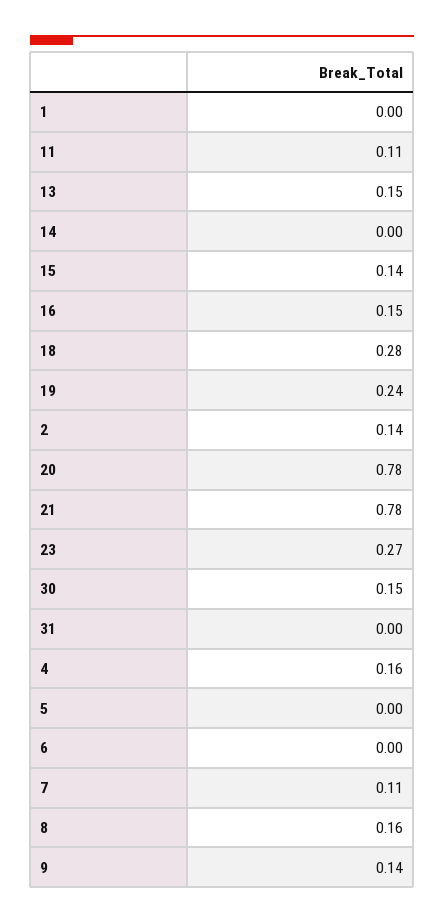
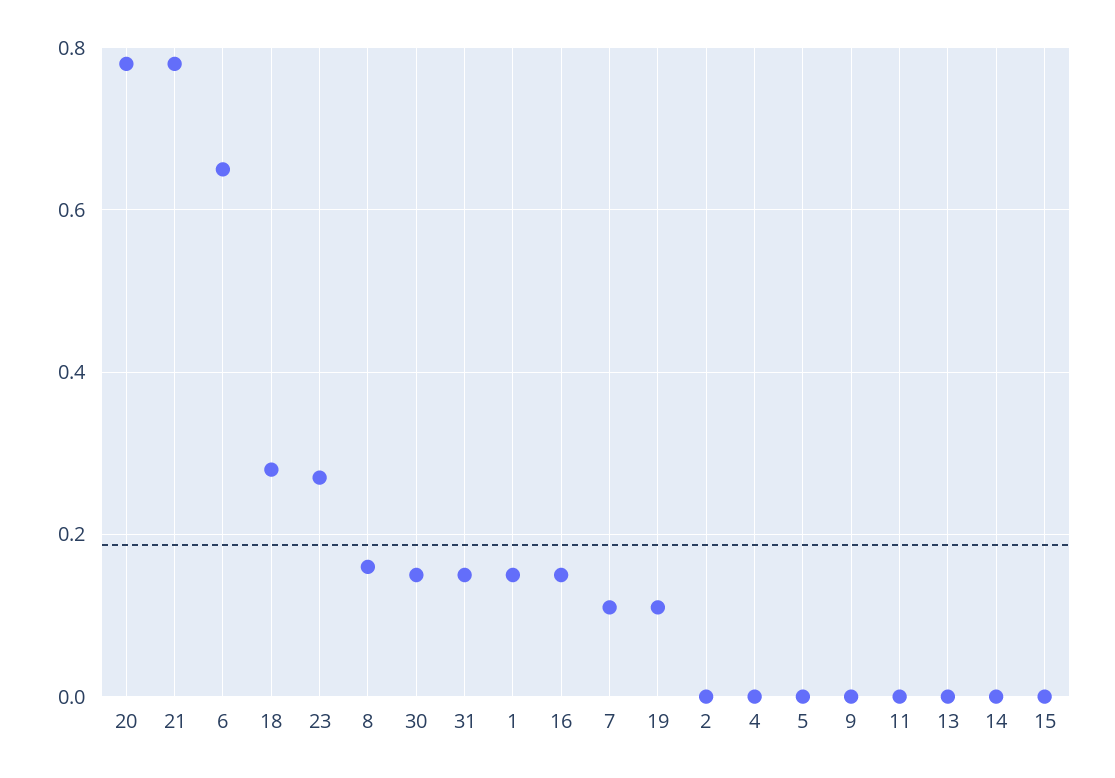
1: 0 -> 0.15
11: 0.11 -> 0
13: 0.15 -> 0
15: 0.14 -> 0
19: 0.24 -> 0.1
2: 0.14 -> 0
31: 0 -> 0.15
4: 0.16 -> 0
6: 0 -> 0.65
9: 0.14 -> 0

